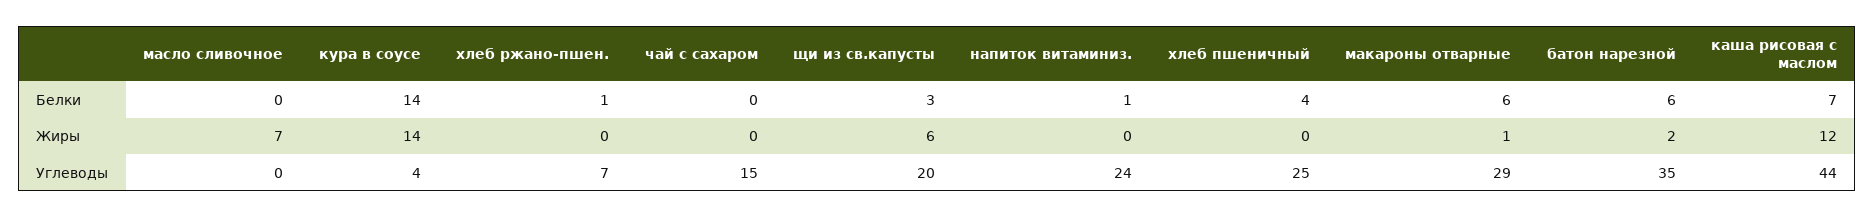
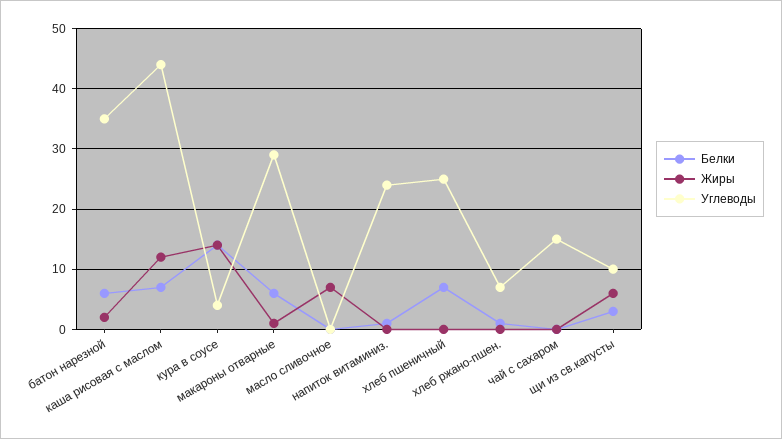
Белки, хлеб пшеничный: 4 -> 7
Углеводы, щи из св.капусты: 20 -> 10

